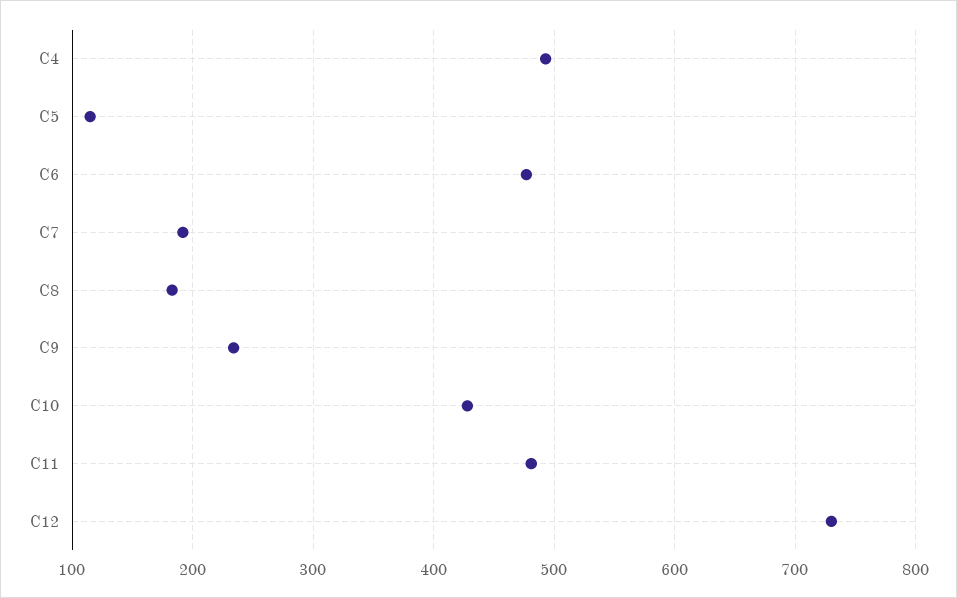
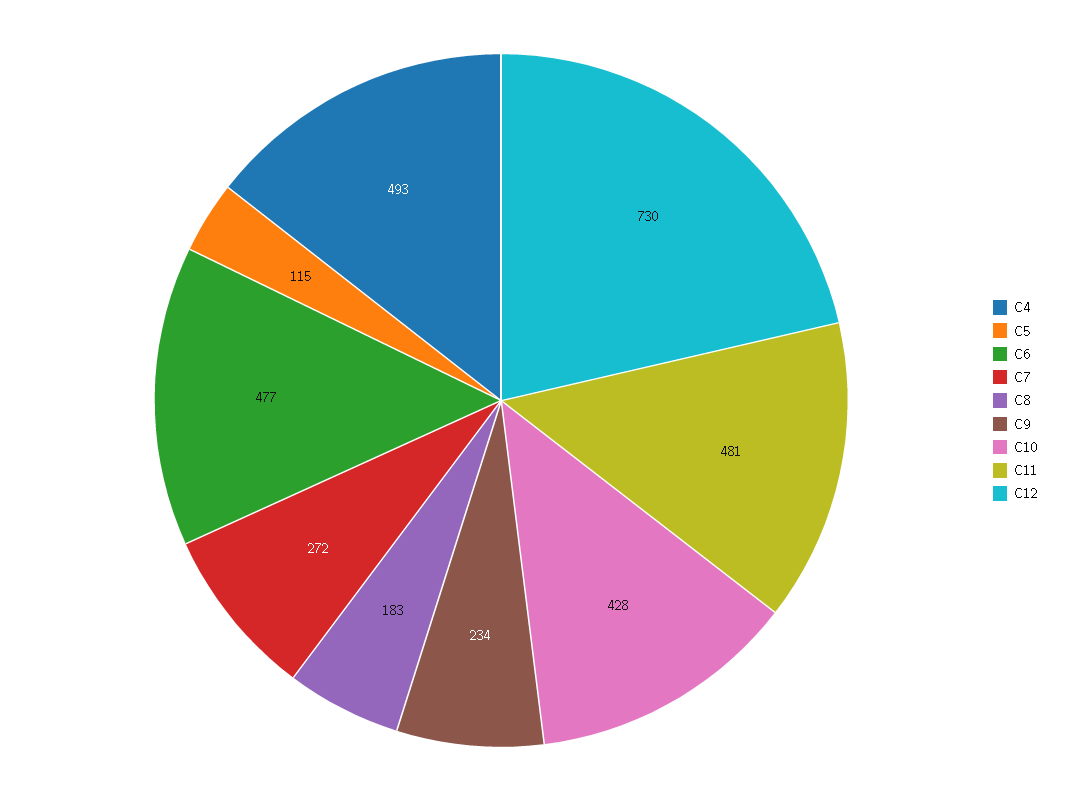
C7: 190 -> 272

